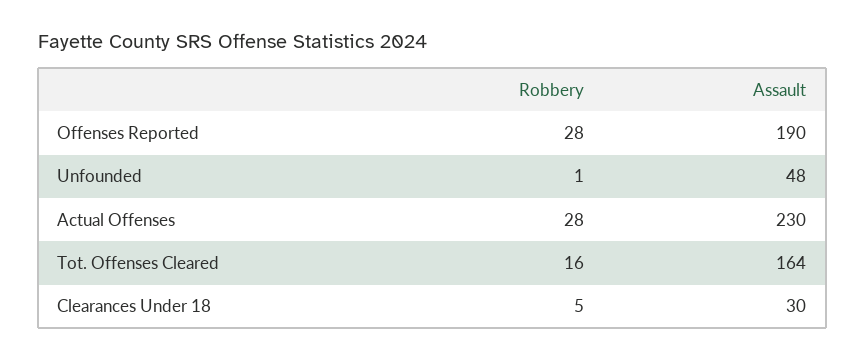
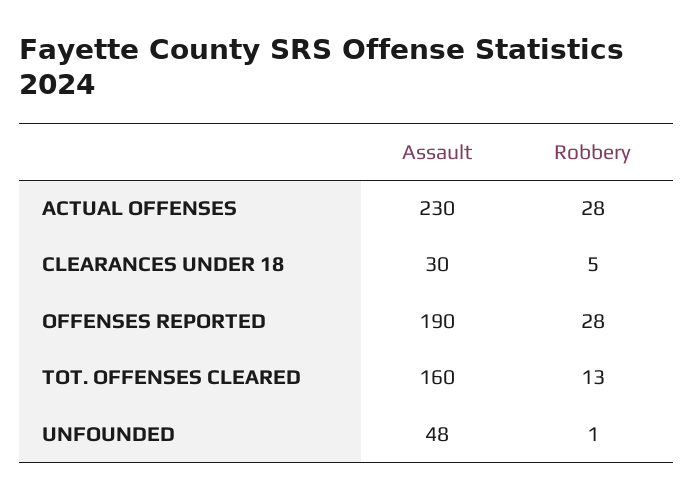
Robbery, Tot. Offenses Cleared: 16 -> 13
Assault, Tot. Offenses Cleared: 164 -> 160

